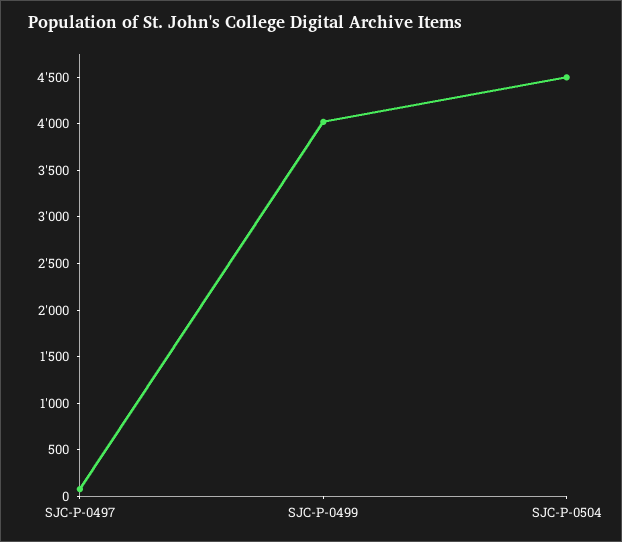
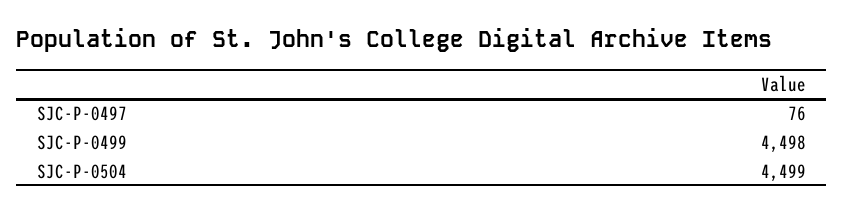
SJC-P-0499: 4000 -> 4498

